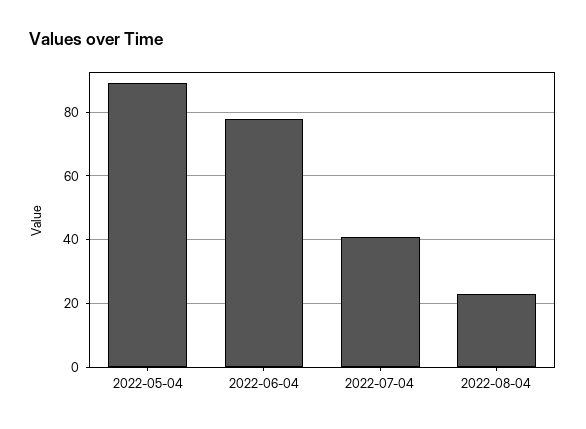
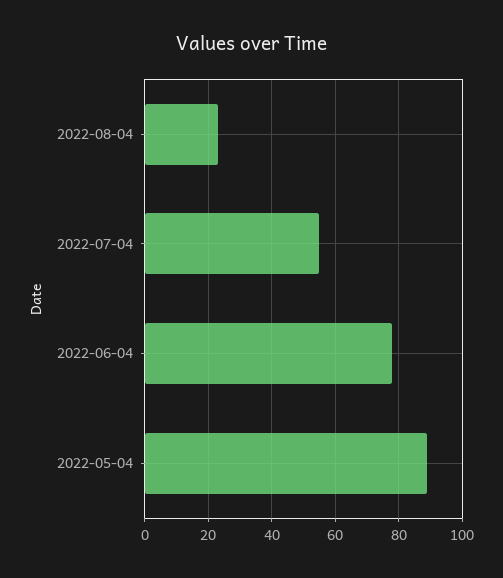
2022-07-04: 40 -> 55

